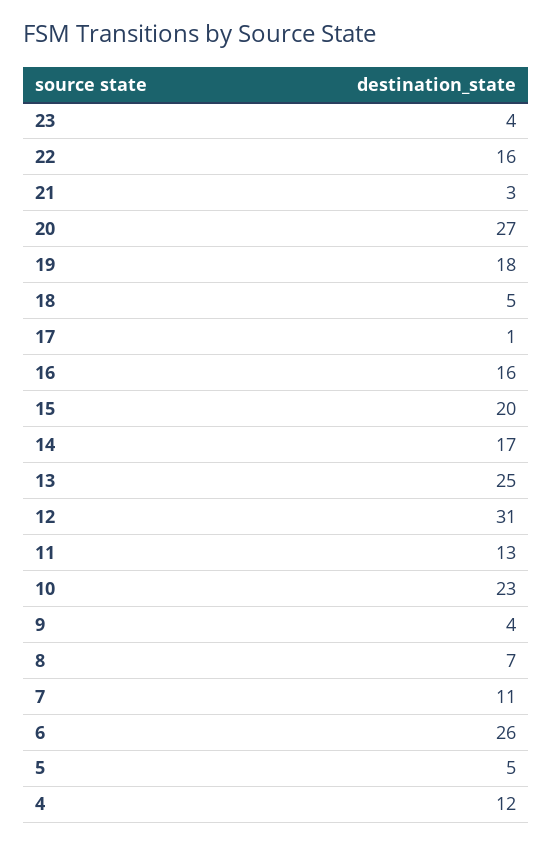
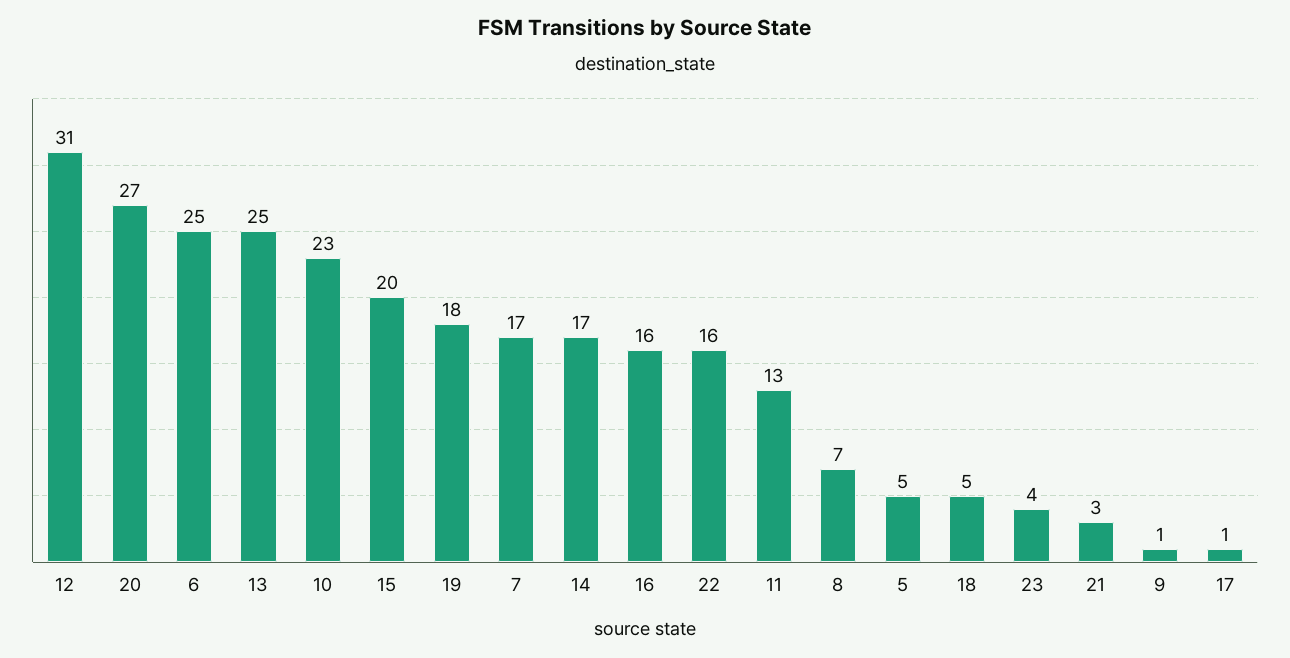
9: 4 -> 1
7: 11 -> 17
6: 26 -> 25
4: 12 -> none

